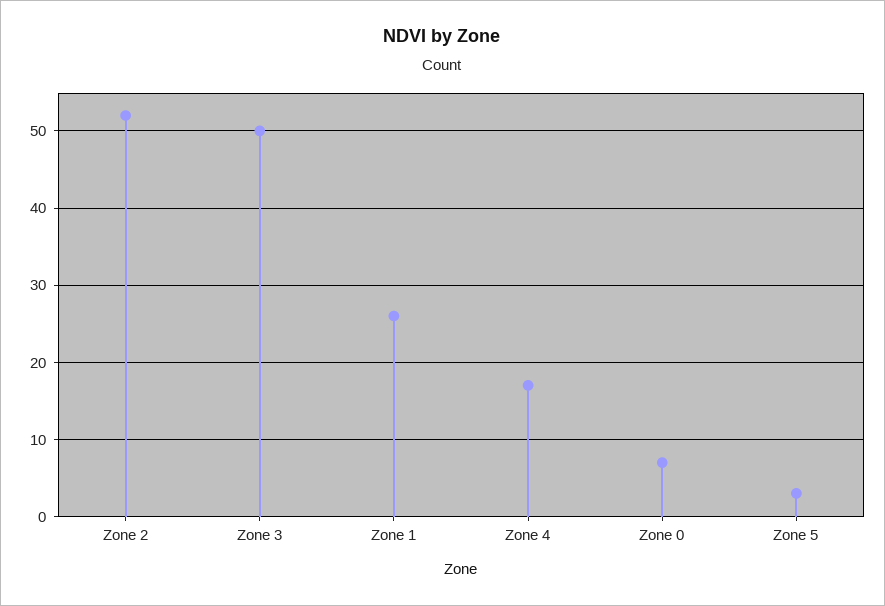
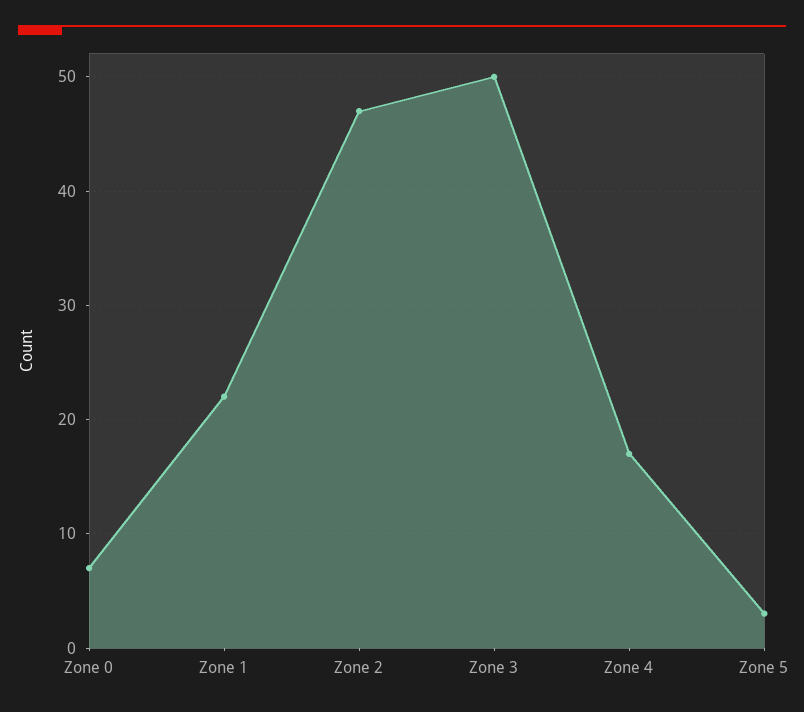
Zone 2: 52 -> 47
Zone 1: 26 -> 22

